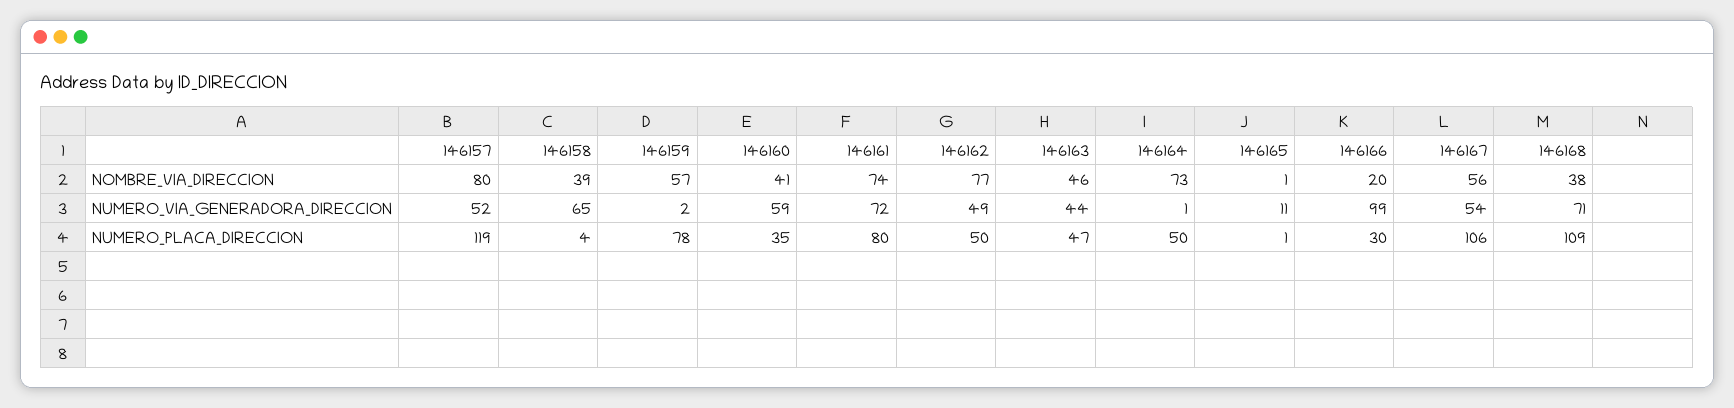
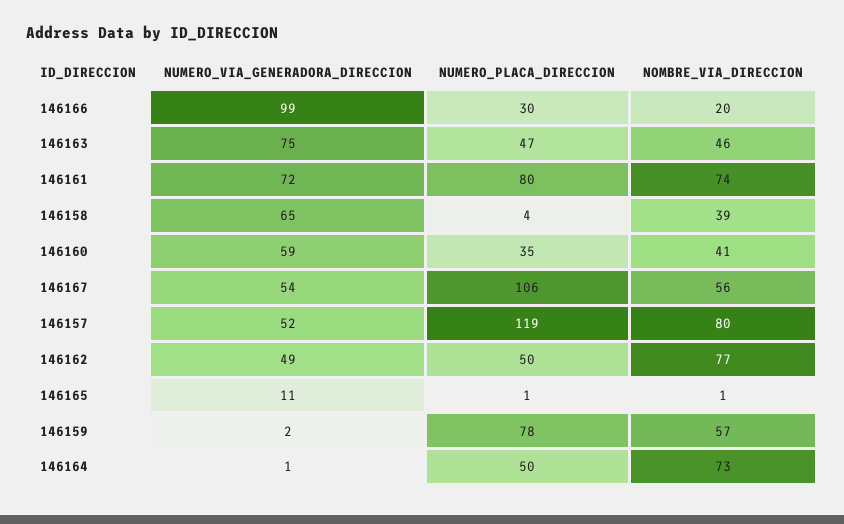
146168, NOMBRE_VIA_DIRECCION: 38 -> none
146163, NUMERO_VIA_GENERADORA_DIRECCION: 44 -> 75
146168, NUMERO_VIA_GENERADORA_DIRECCION: 71 -> none
146168, NUMERO_PLACA_DIRECCION: 109 -> none

